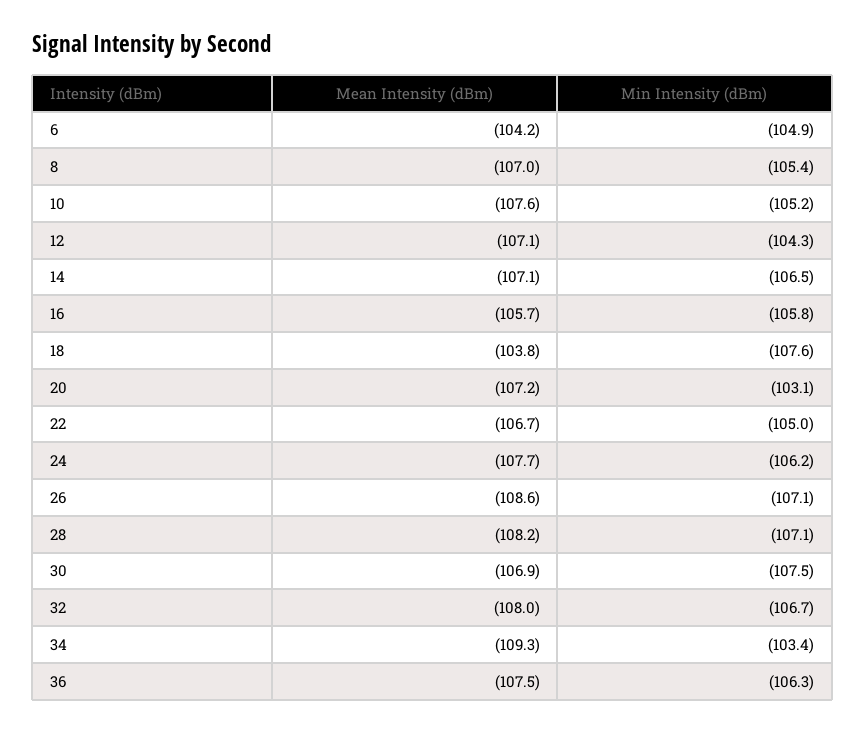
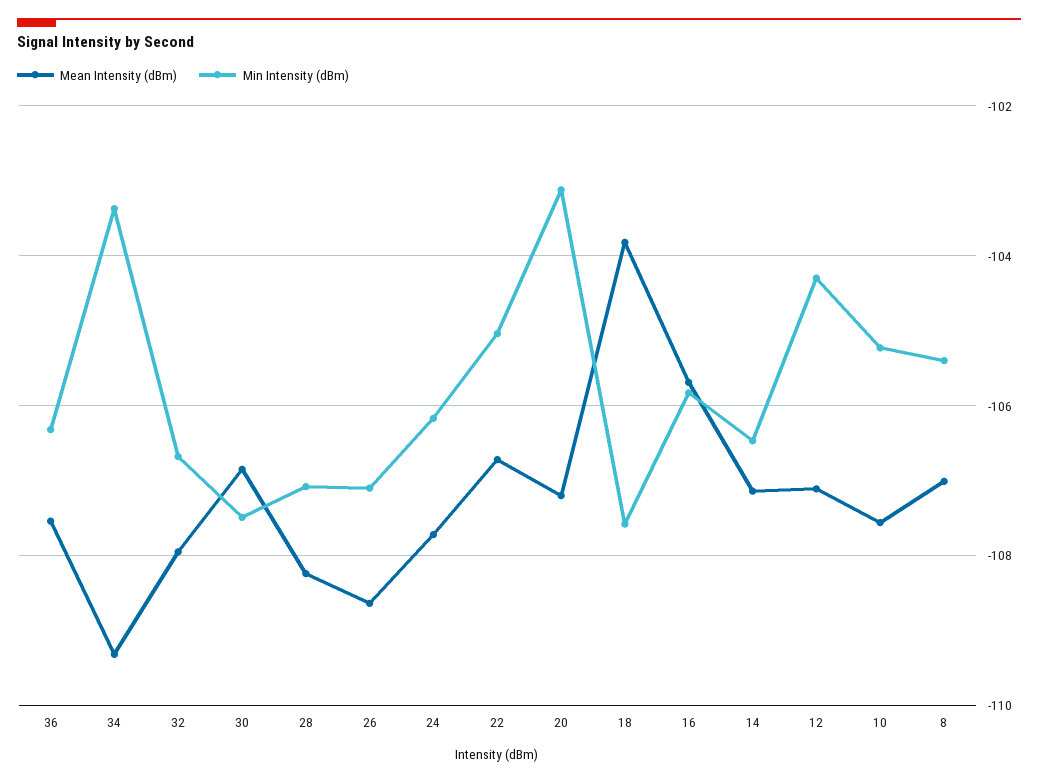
Mean Intensity (dBm), 6: -104.2 -> none
Min Intensity (dBm), 6: -104.9 -> none

